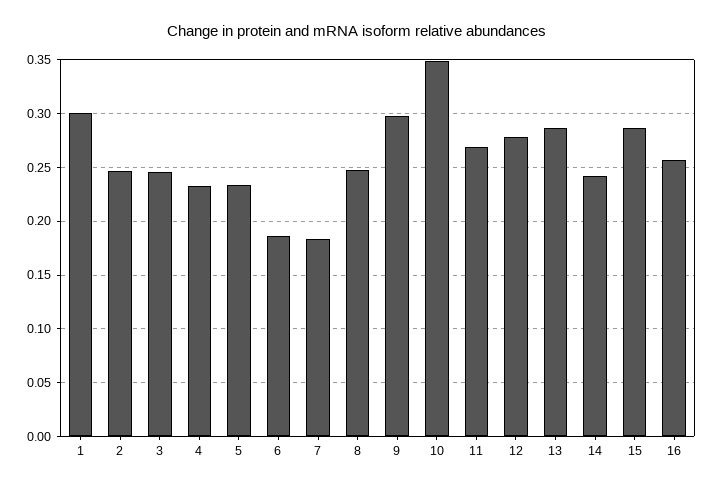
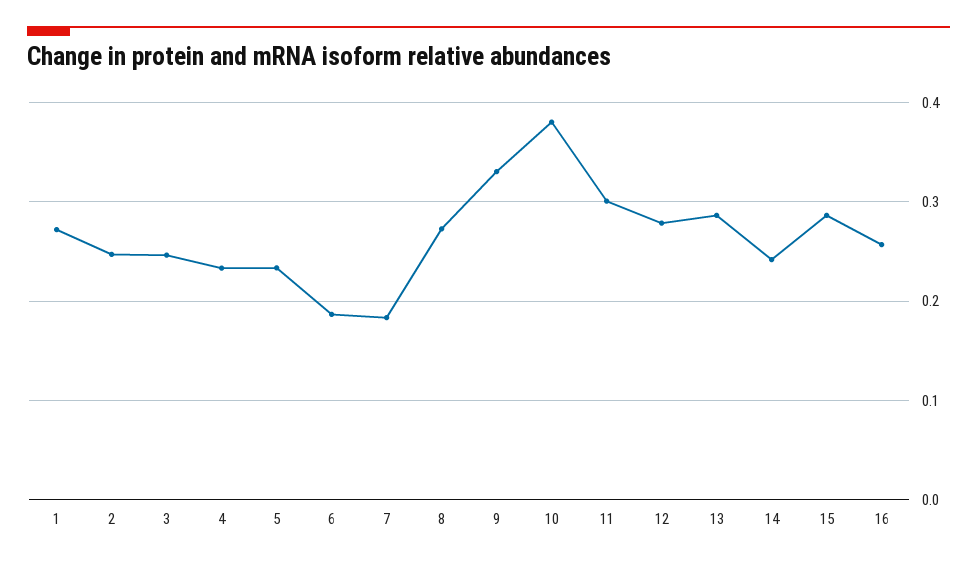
1: 0.3 -> 0.27
8: 0.25 -> 0.27
9: 0.3 -> 0.33
10: 0.35 -> 0.38
11: 0.27 -> 0.3

